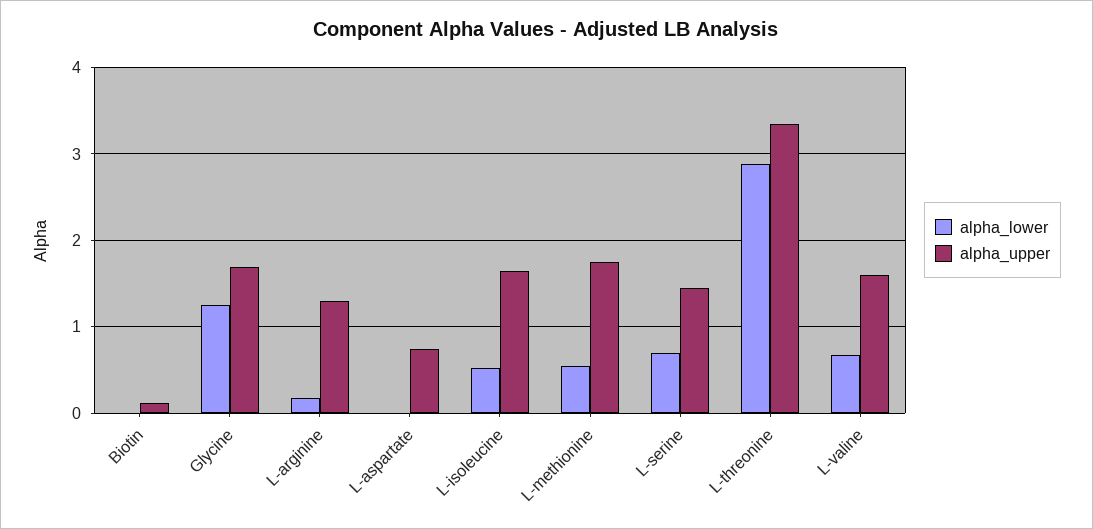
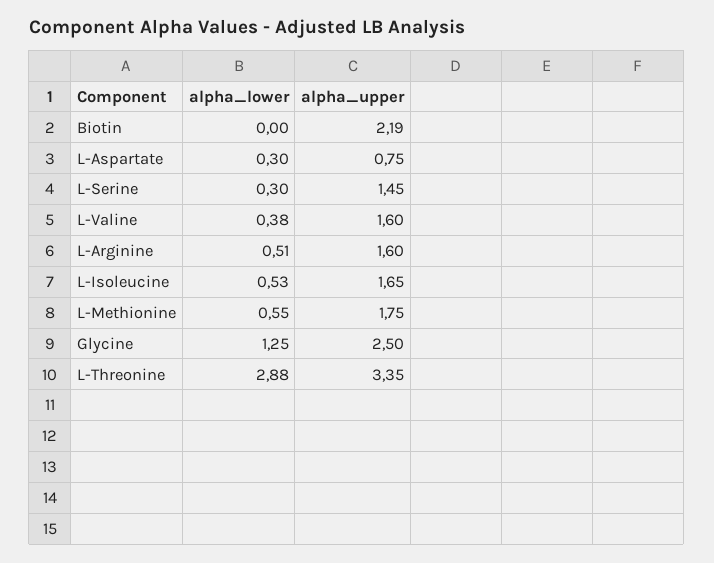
alpha_upper, Biotin: 0.1 -> 2.19
alpha_upper, Glycine: 1.7 -> 2.5
alpha_lower, L-arginine: 0.2 -> 0.51
alpha_upper, L-arginine: 1.3 -> 1.6
alpha_lower, L-aspartate: 0 -> 0.3
alpha_lower, L-serine: 0.7 -> 0.3
alpha_lower, L-valine: 0.7 -> 0.38

